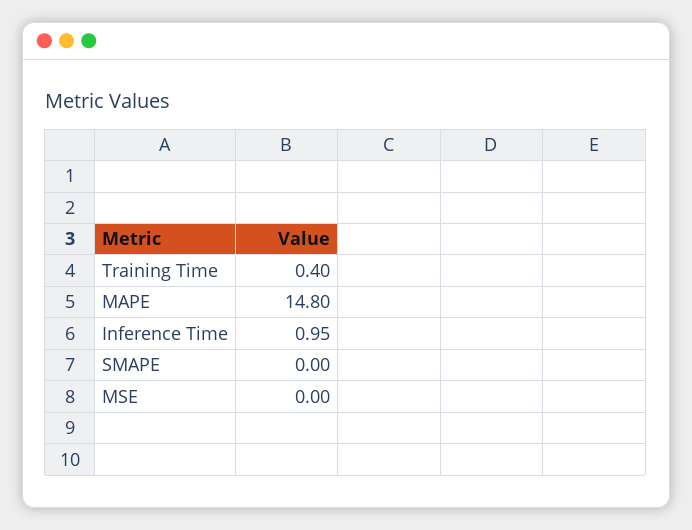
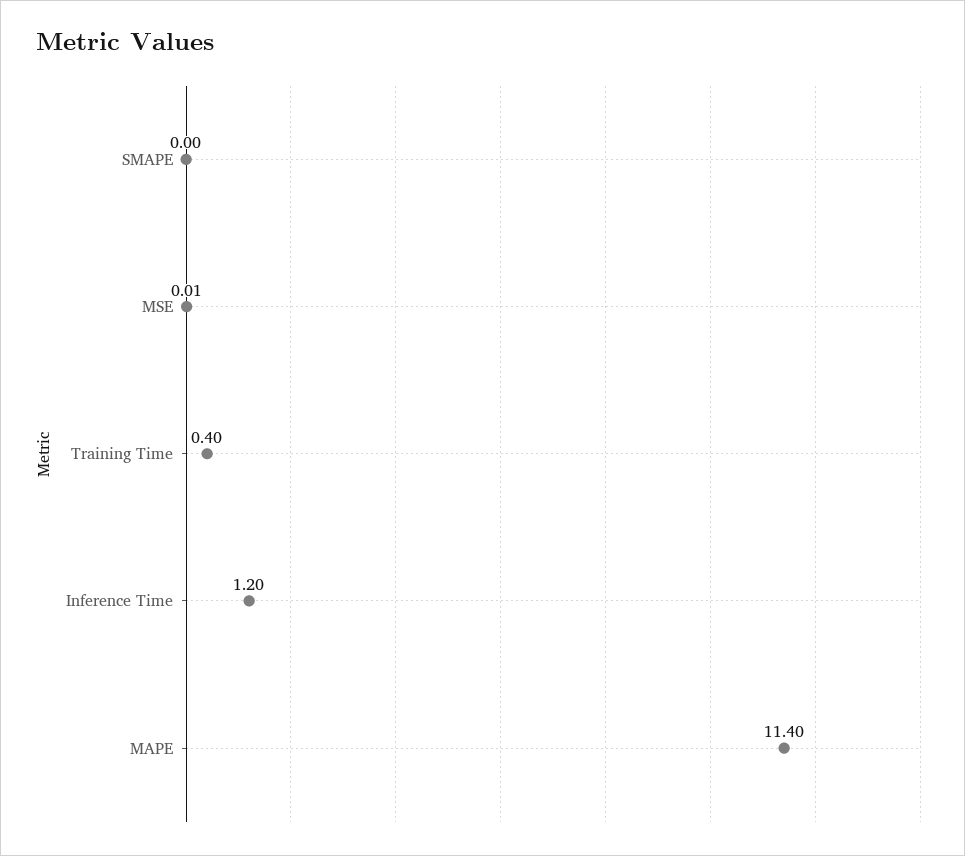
MAPE: 14.8 -> 11.4
Inference Time: 0.95 -> 1.2
MSE: 0 -> 0.01

